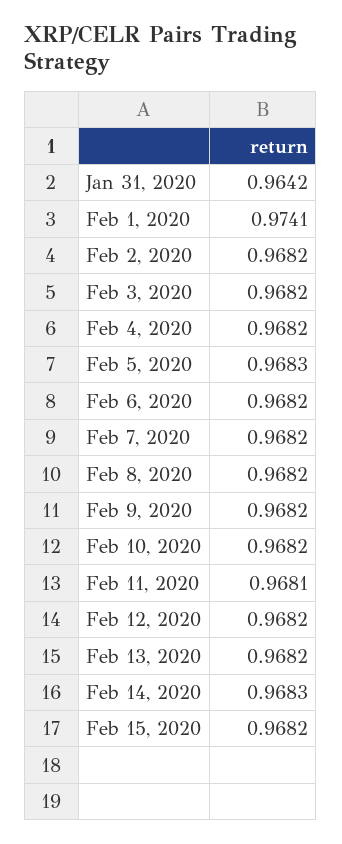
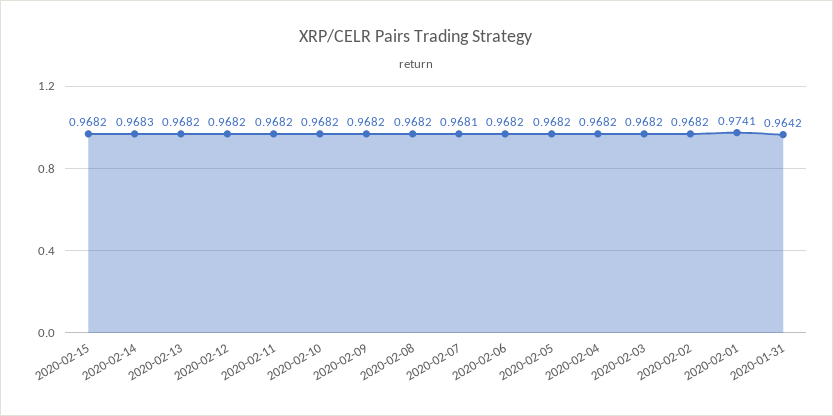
Feb 5, 2020: 0.9683 -> 0.9682
Feb 7, 2020: 0.9682 -> 0.9681
Feb 11, 2020: 0.9681 -> 0.9682

